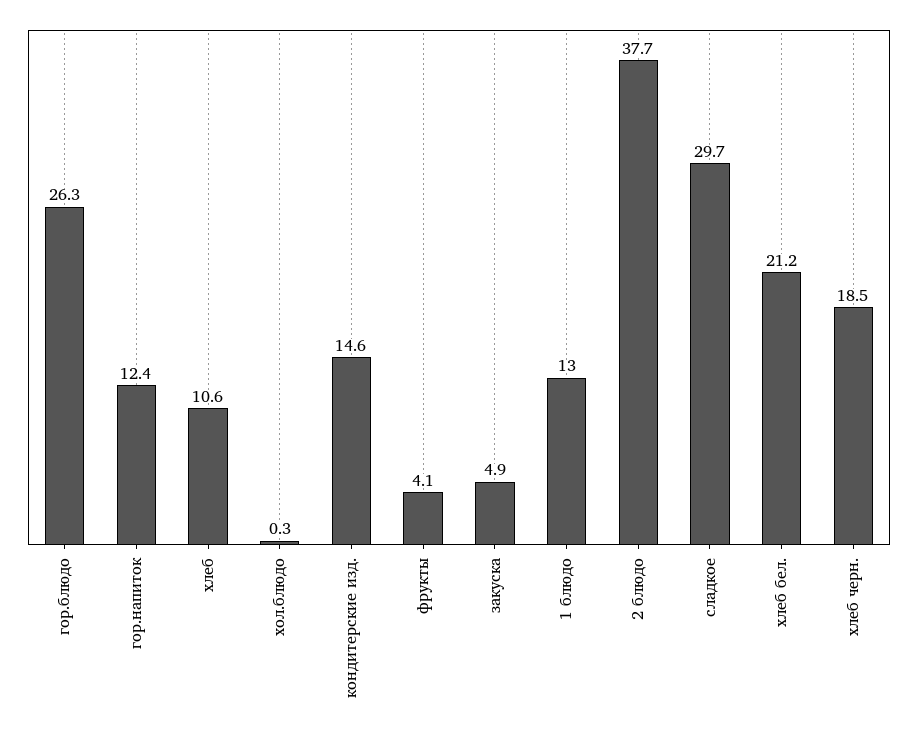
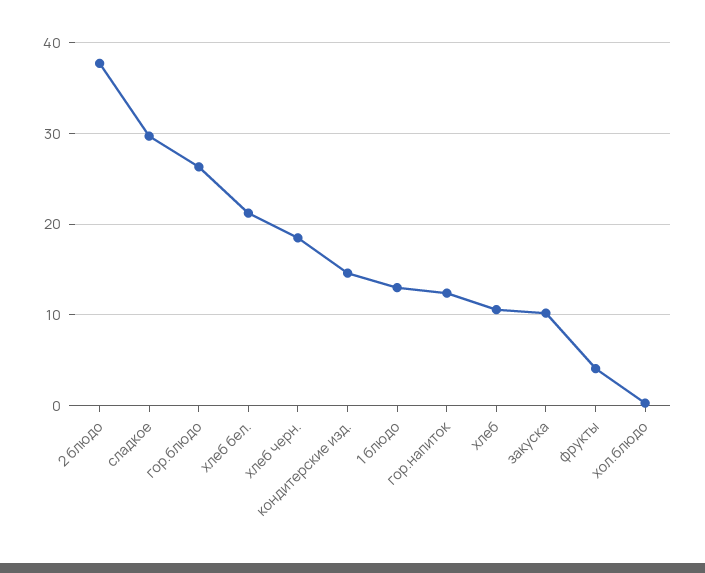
закуска: 4.9 -> 10

